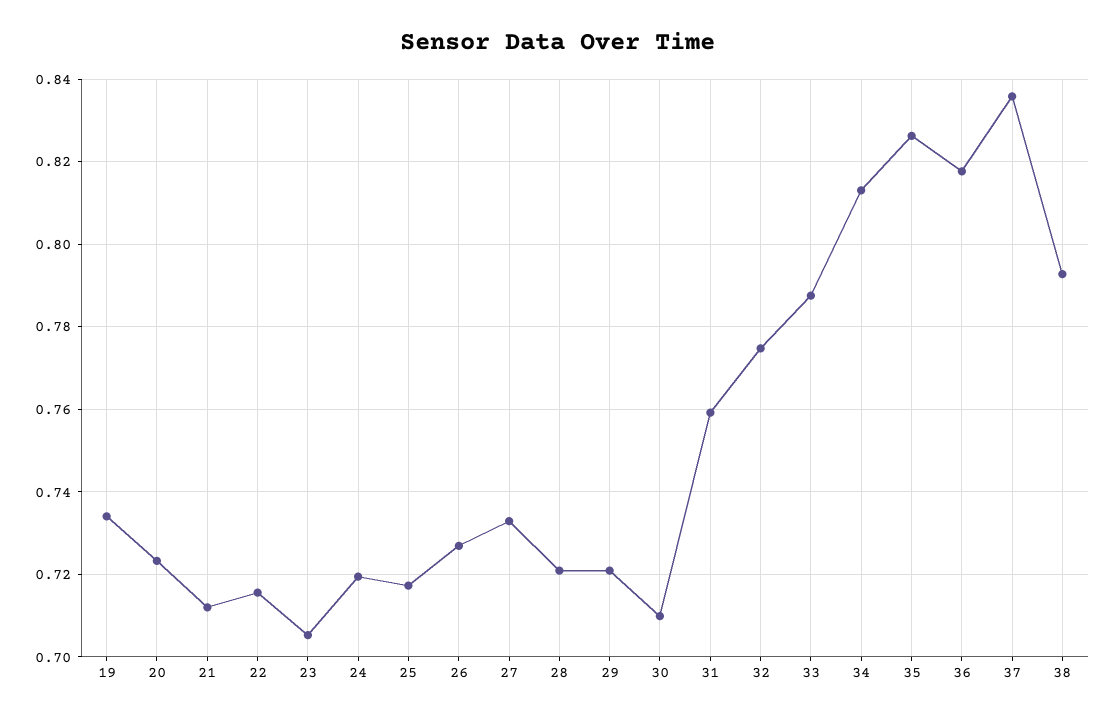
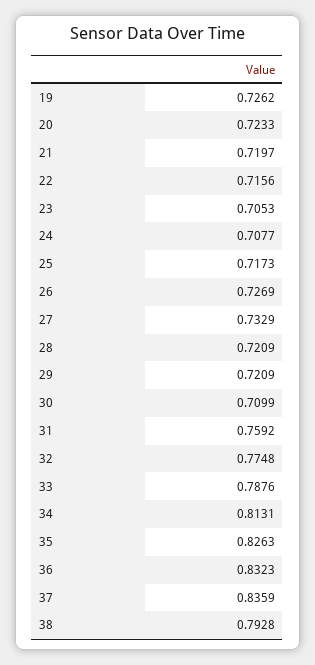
19: 0.734 -> 0.7262
21: 0.712 -> 0.7197
24: 0.72 -> 0.7077
36: 0.818 -> 0.8323

